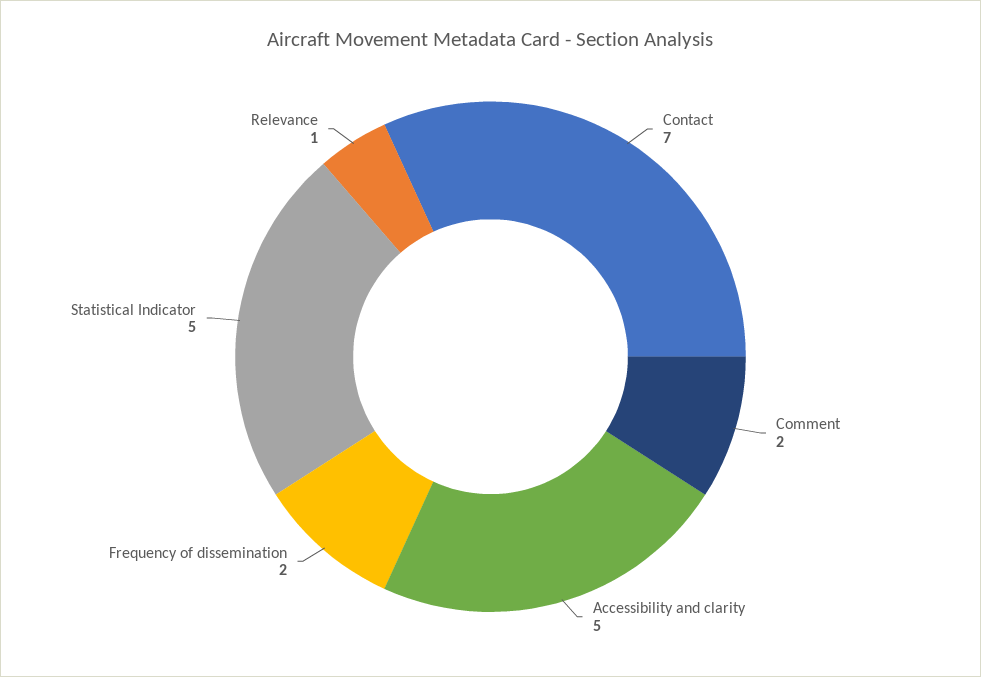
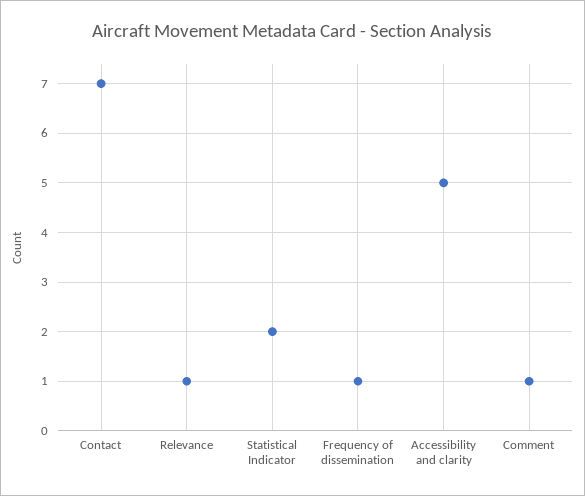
Comment: 2 -> 1
Frequency of dissemination: 2 -> 1
Statistical Indicator: 5 -> 2

